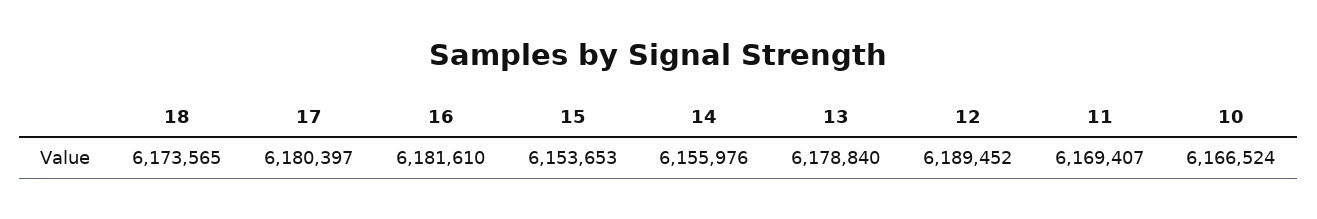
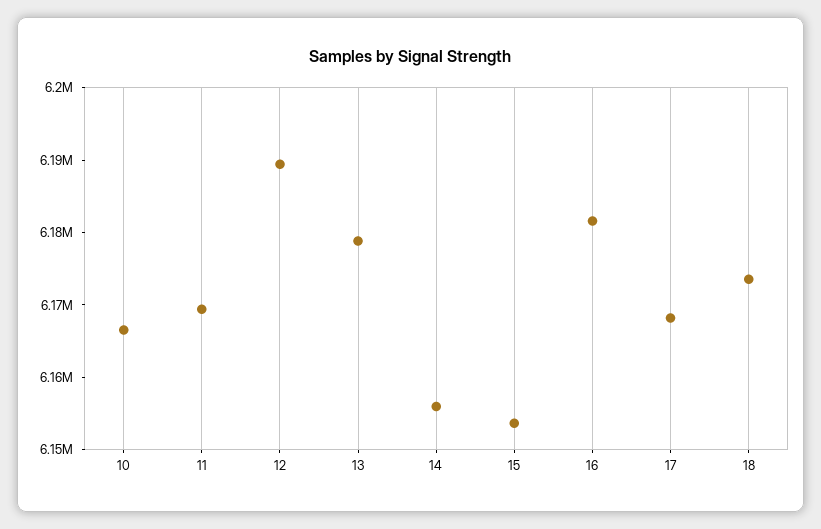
17: 6180397 -> 6168000

